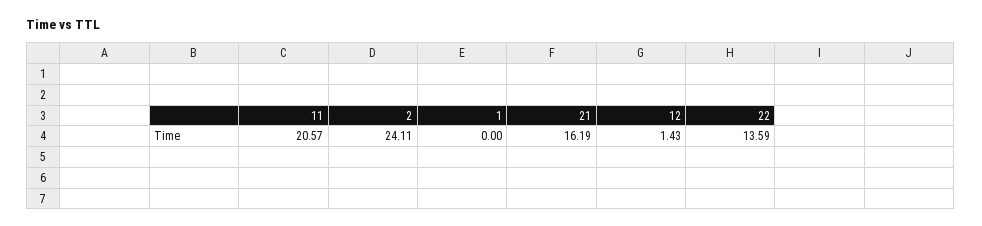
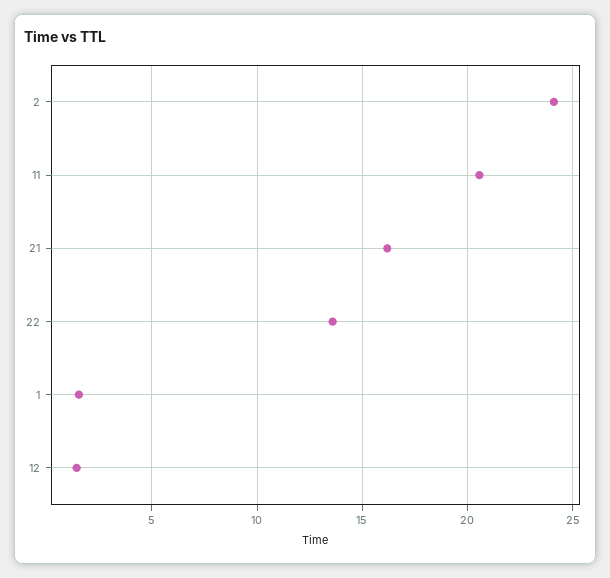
1: 0 -> 1.5

